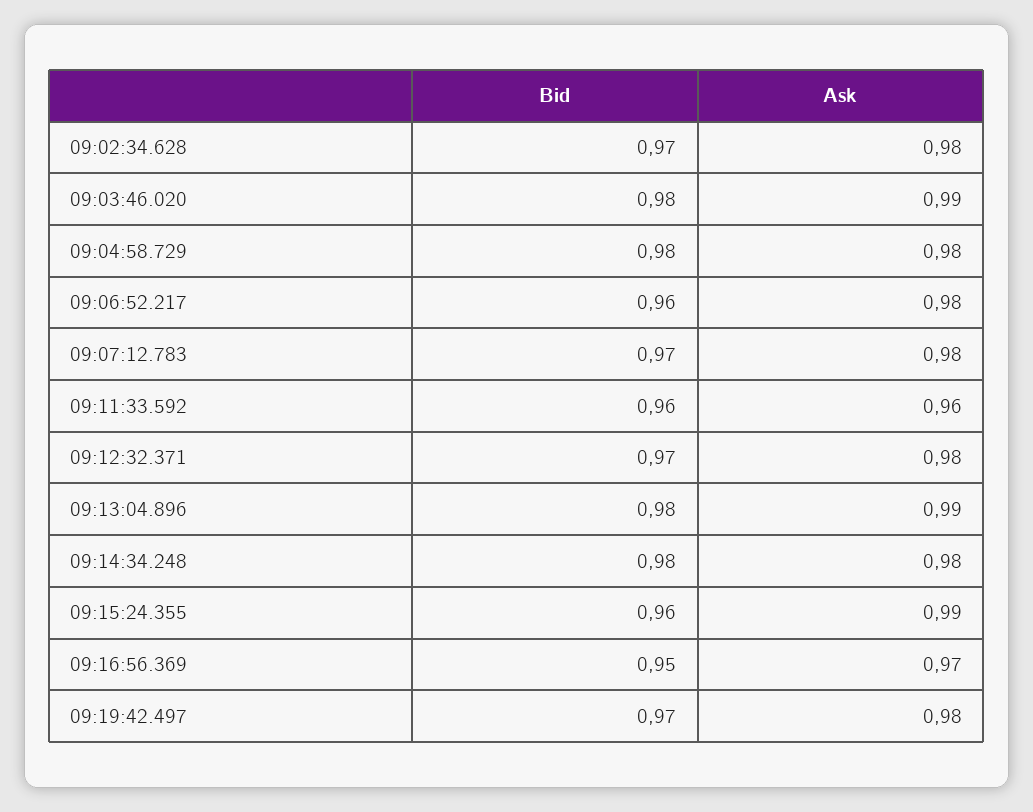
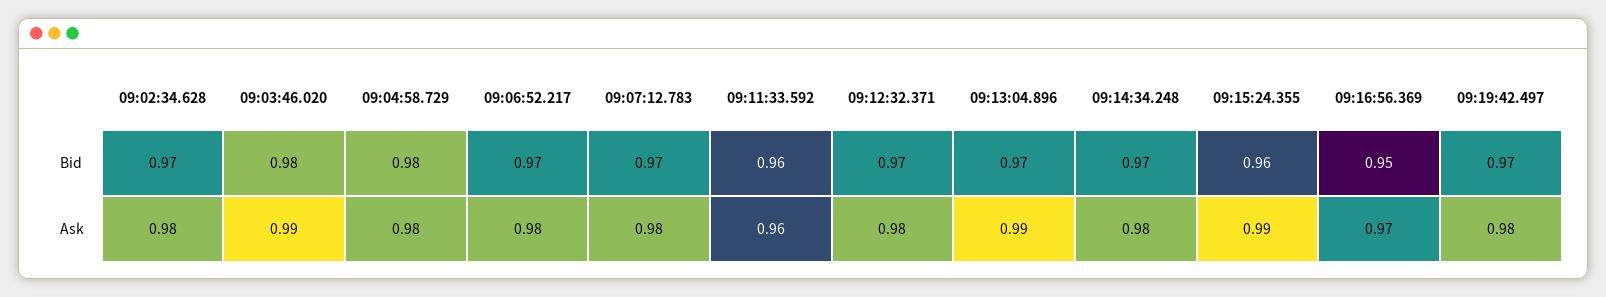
Bid, 09:06:52.217: 0.96 -> 0.97
Bid, 09:13:04.896: 0.98 -> 0.97
Bid, 09:14:34.248: 0.98 -> 0.97

